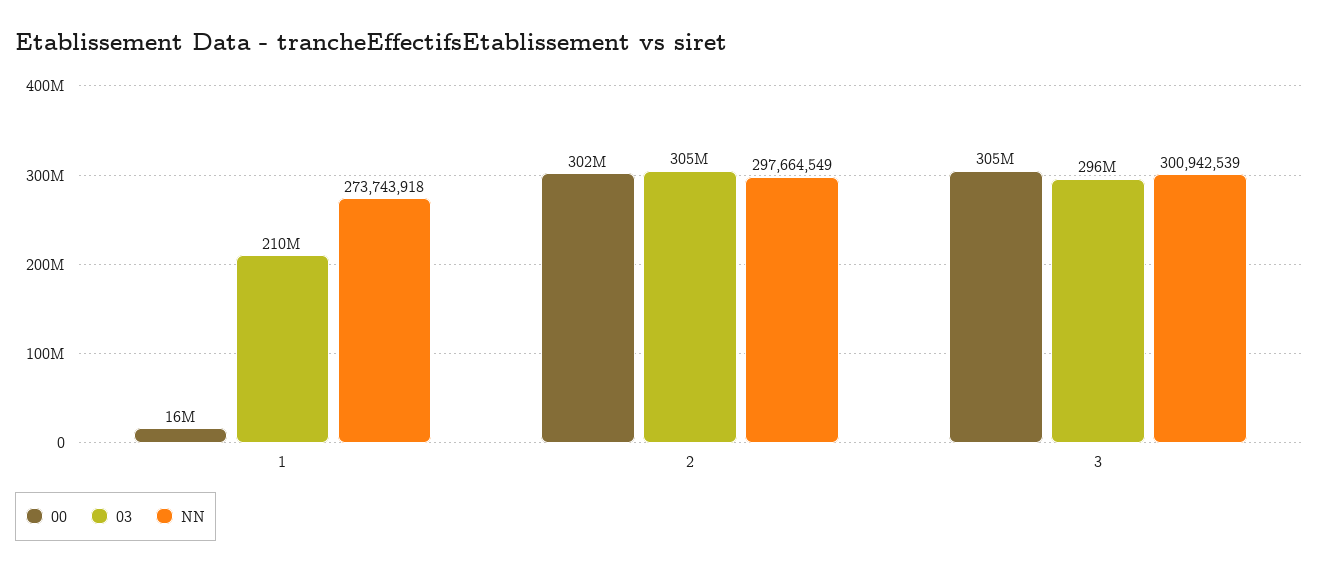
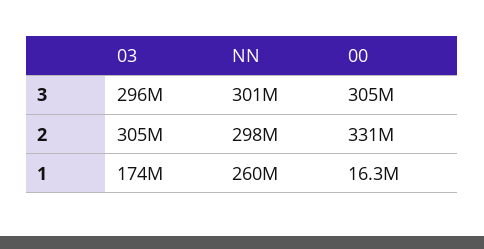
03, 1: 210000000 -> 174000000
NN, 1: 273743918 -> 260000000
00, 2: 302000000 -> 331000000

